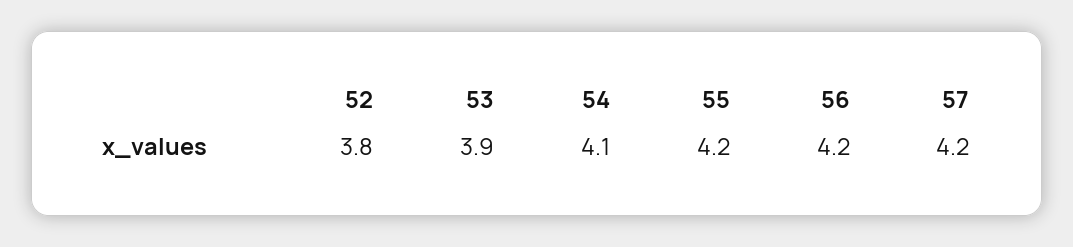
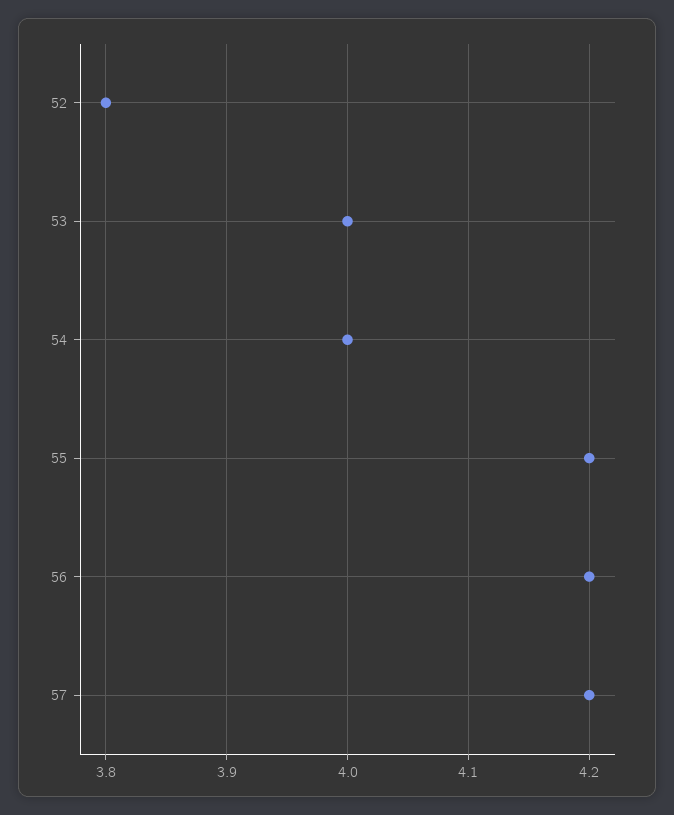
53: 3.9 -> 4
54: 4.1 -> 4

